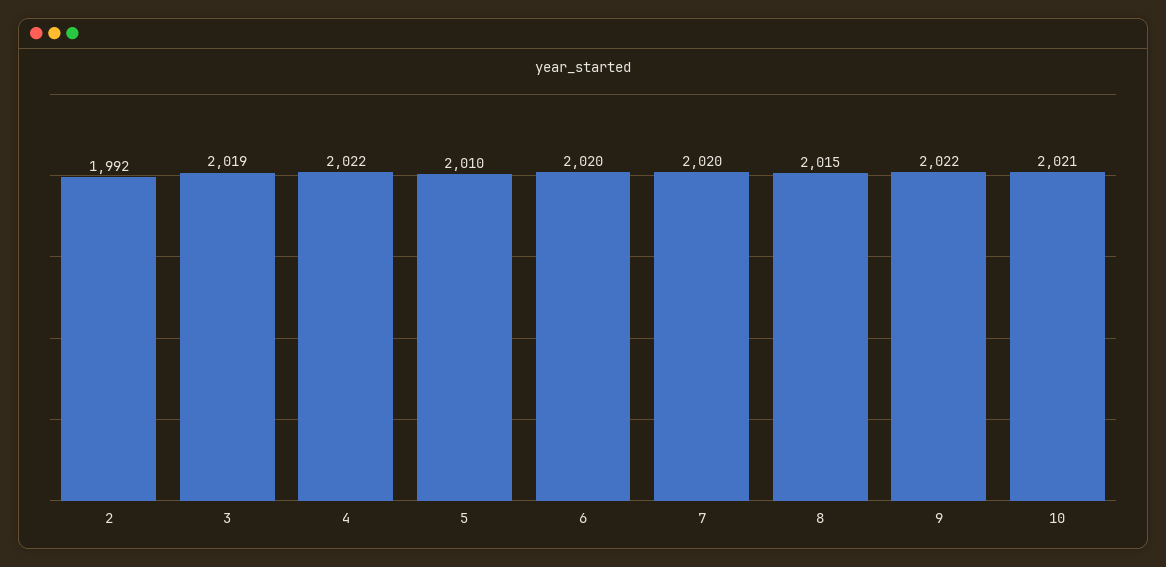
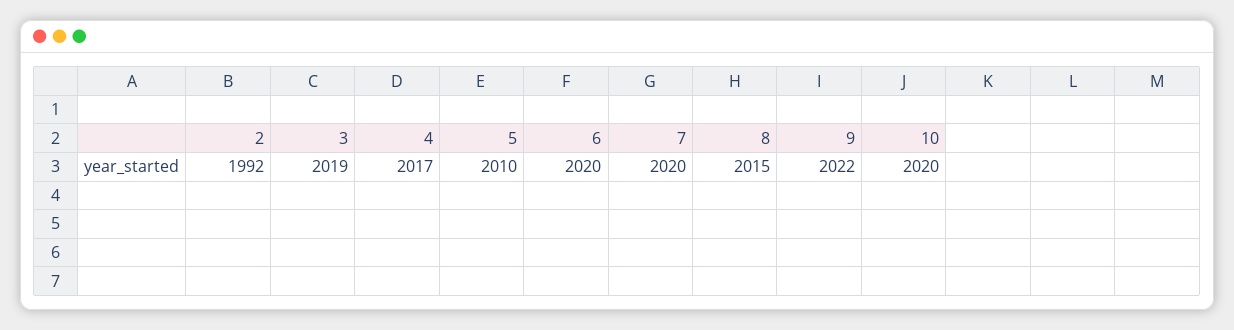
4: 2022 -> 2017
10: 2021 -> 2020

